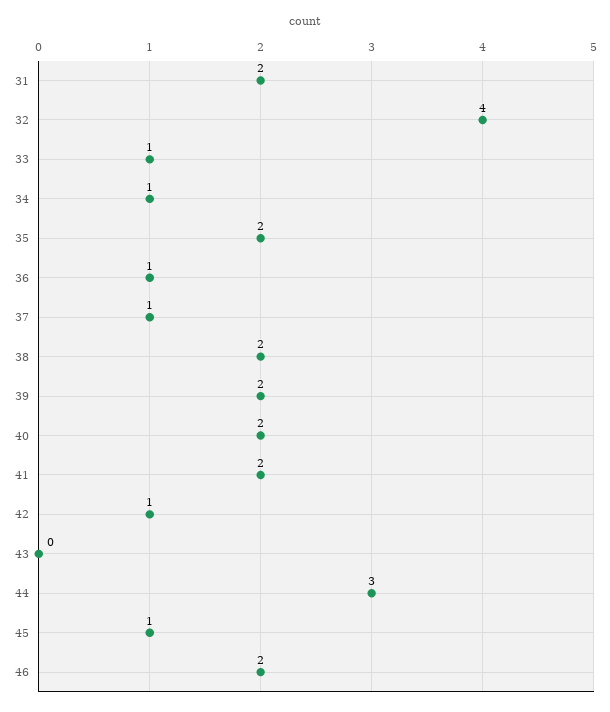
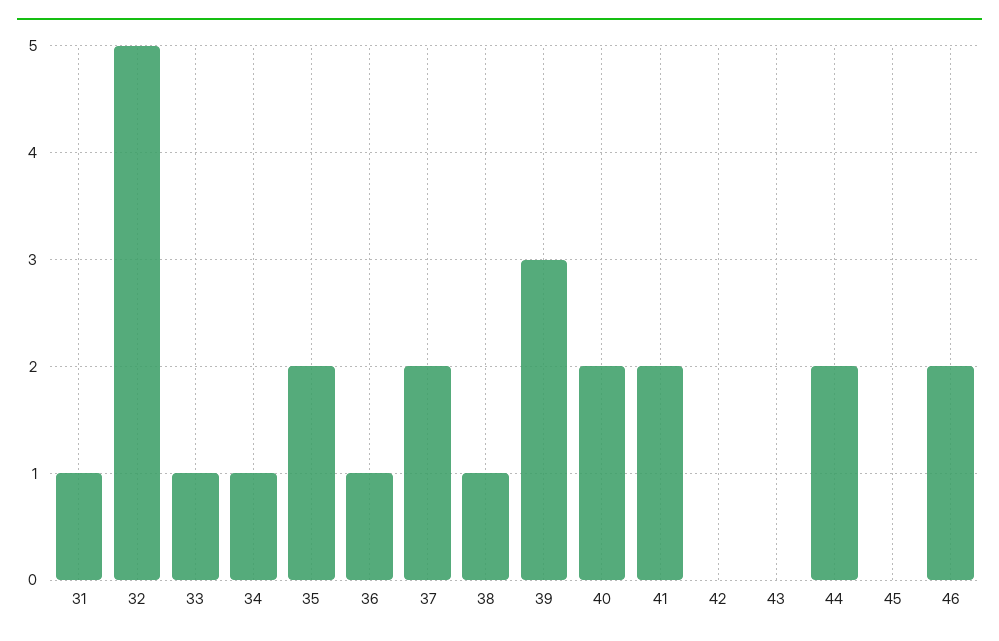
31: 2 -> 1
32: 4 -> 5
37: 1 -> 2
38: 2 -> 1
39: 2 -> 3
42: 1 -> 0
44: 3 -> 2
45: 1 -> 0

